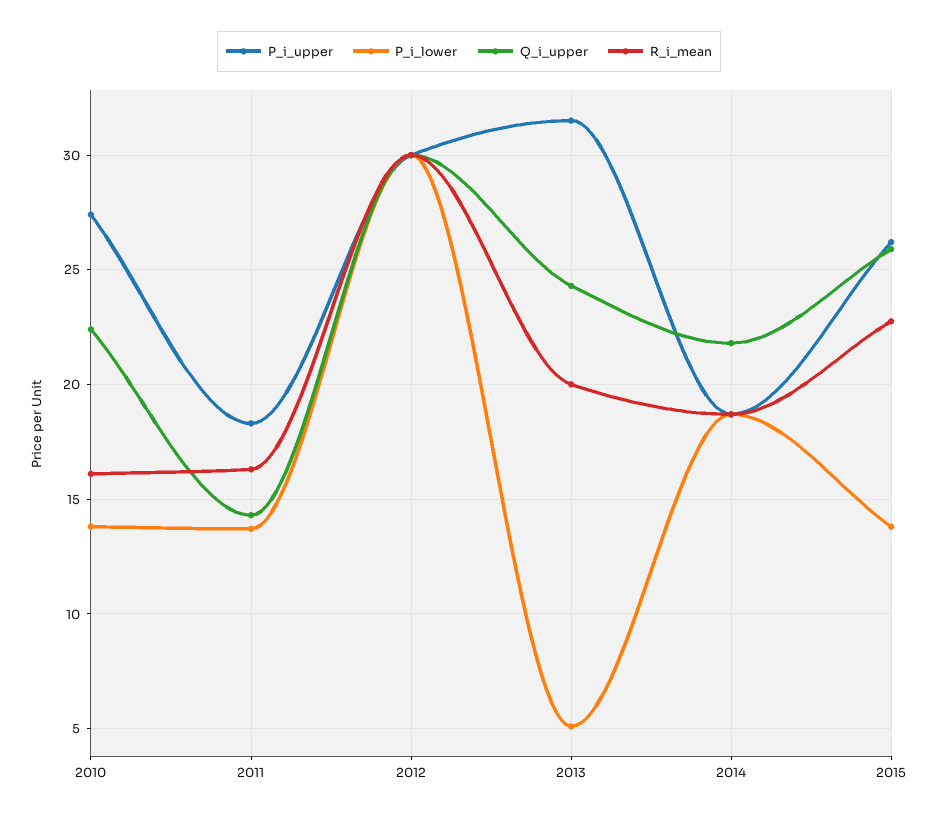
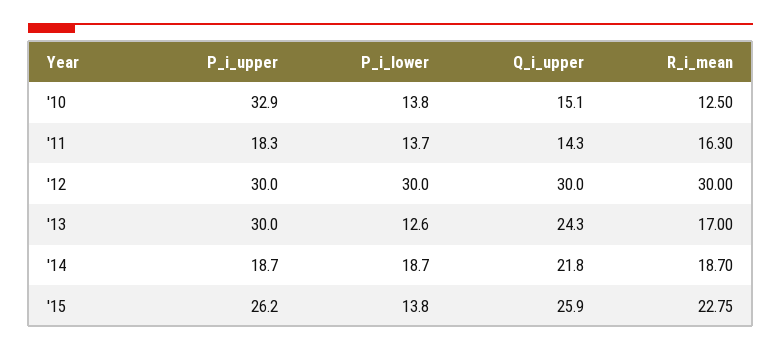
P_i_upper, 2010: 27.5 -> 32.9
Q_i_upper, 2010: 22.5 -> 15.1
R_i_mean, 2010: 16 -> 12.5
P_i_upper, 2013: 31.5 -> 30
P_i_lower, 2013: 5 -> 12.6
R_i_mean, 2013: 20 -> 17

